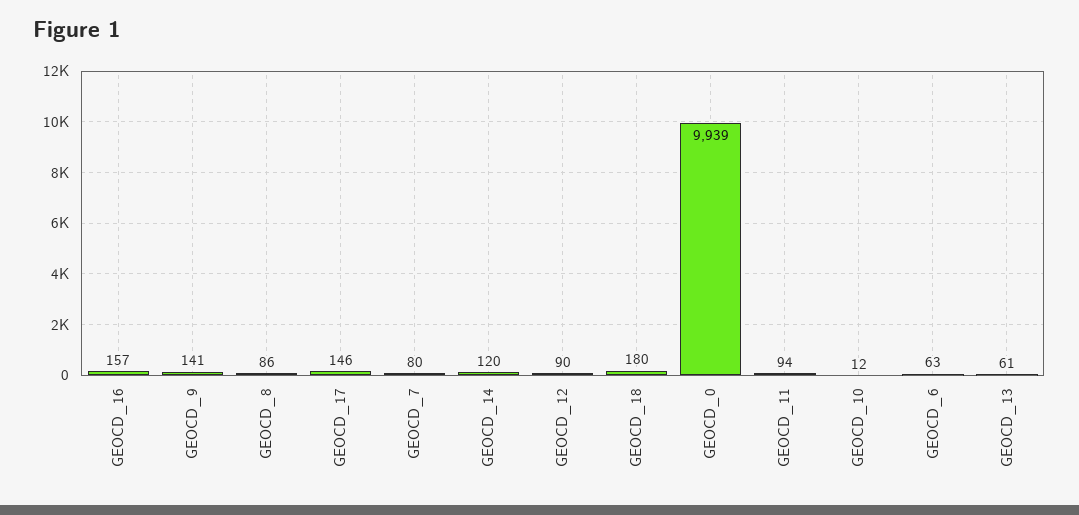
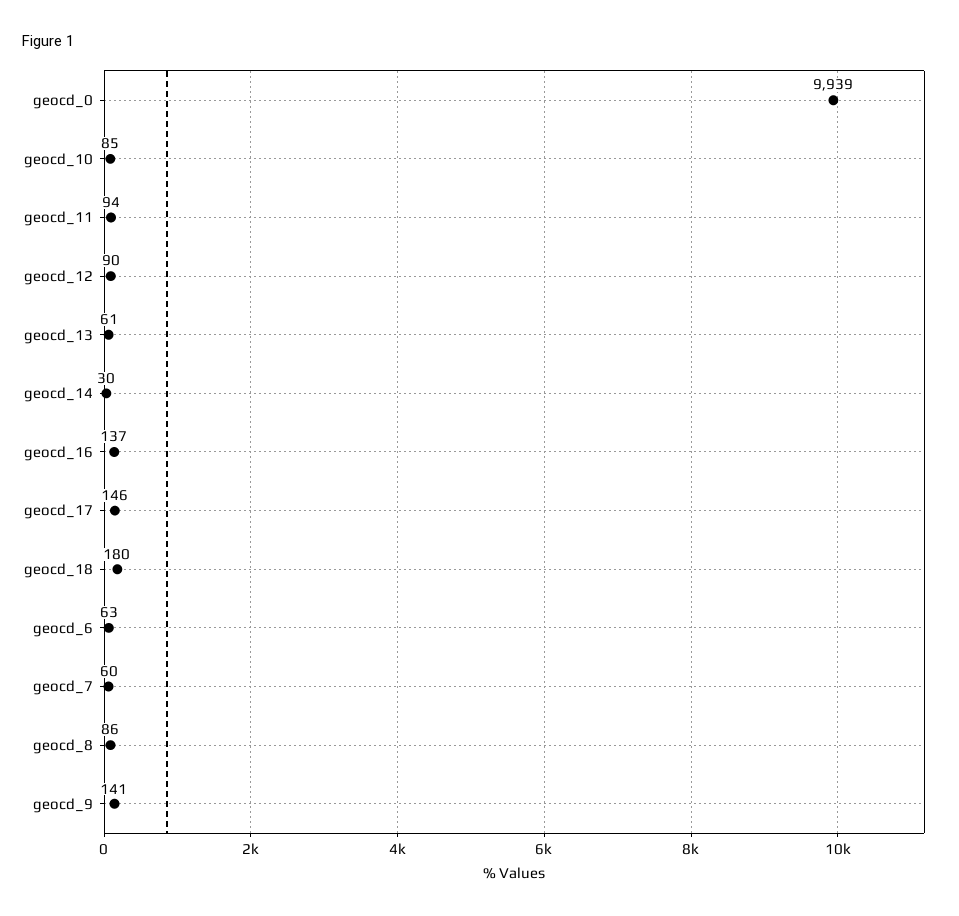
GEOCD_16: 157 -> 137
GEOCD_7: 80 -> 60
GEOCD_14: 120 -> 30
GEOCD_10: 12 -> 85

